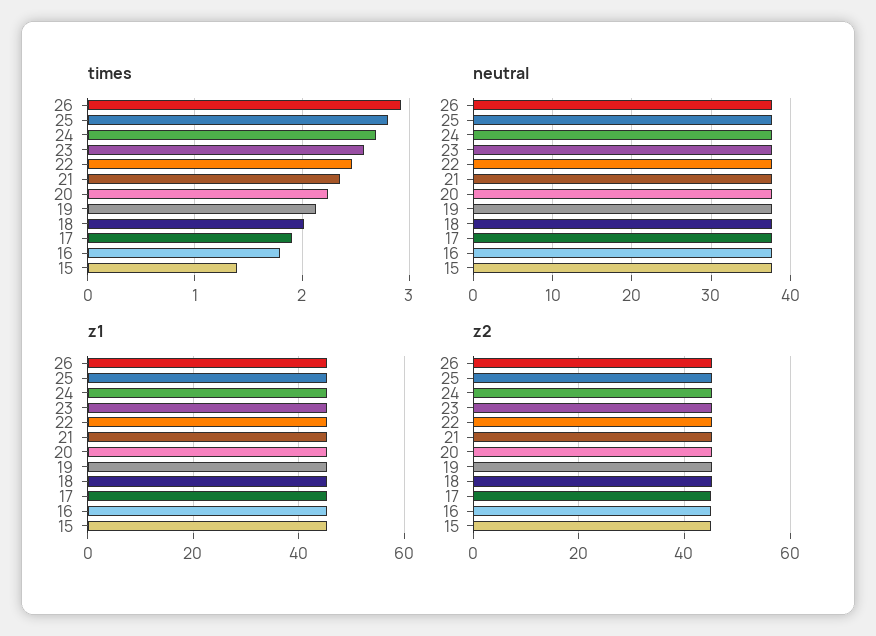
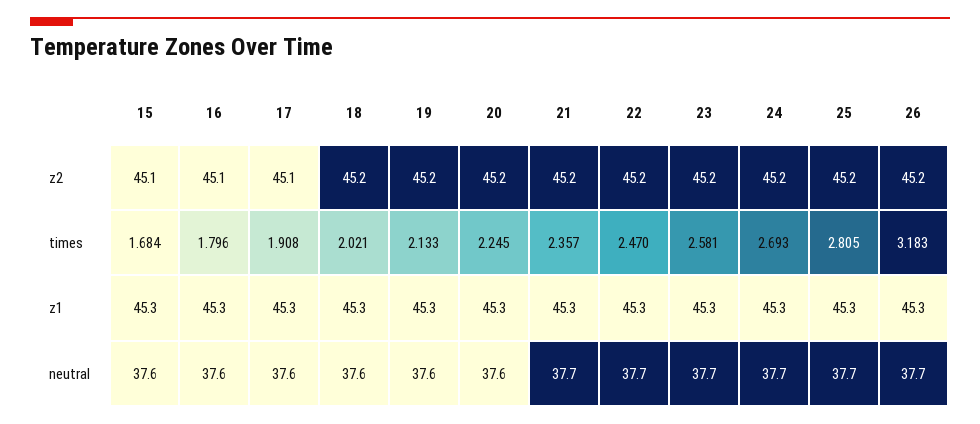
times, 26: 2.9 -> 3.183
times, 15: 1.4 -> 1.684

